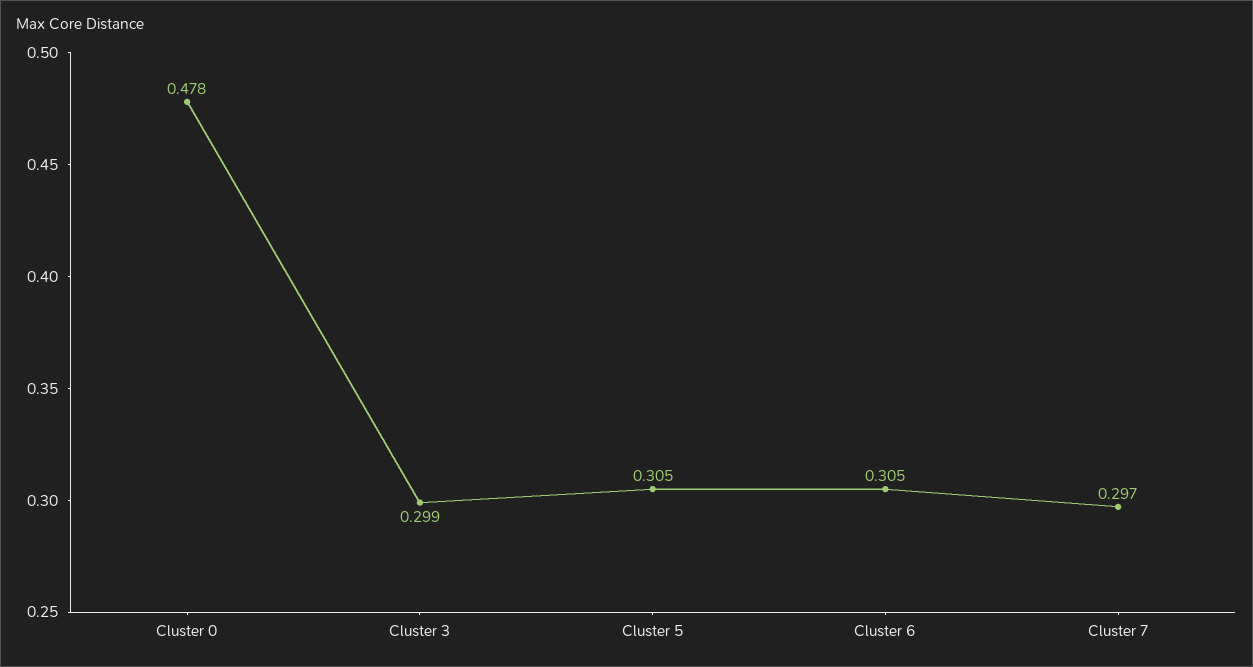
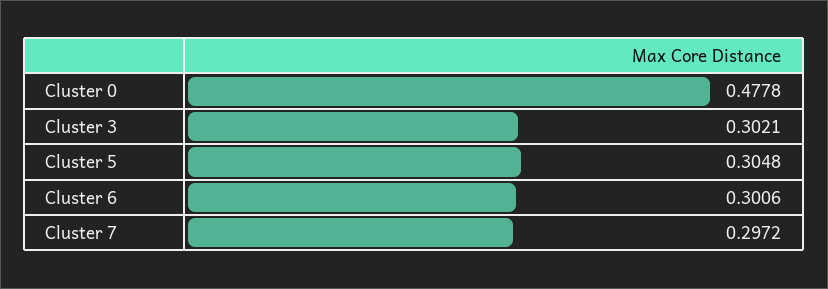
Cluster 3: 0.299 -> 0.3021
Cluster 6: 0.305 -> 0.3006

